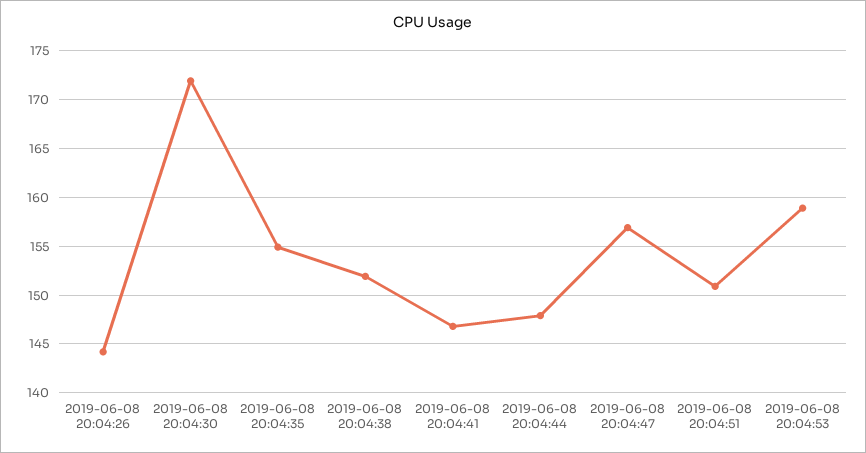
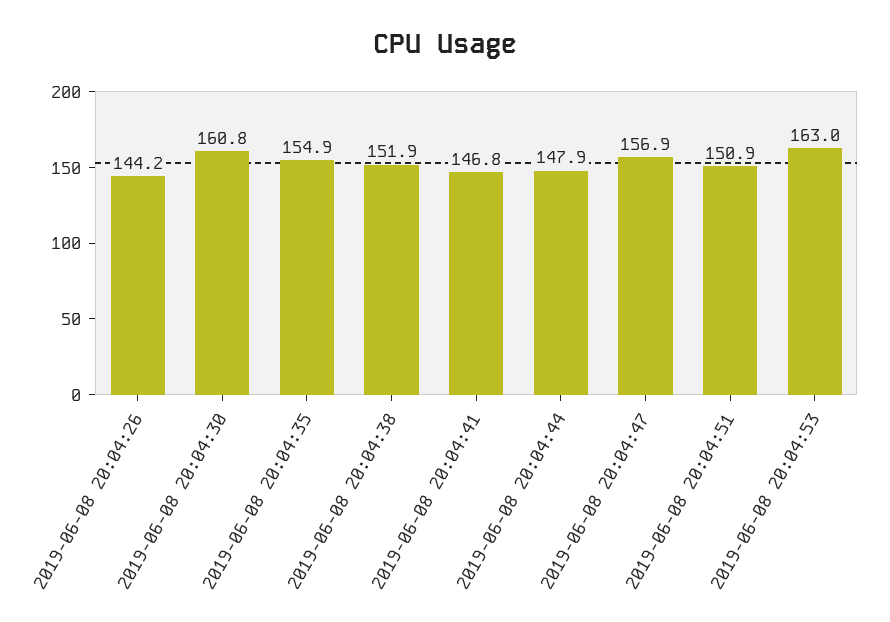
2019-06-08 20:04:30: 172 -> 160.8
2019-06-08 20:04:53: 159 -> 163

